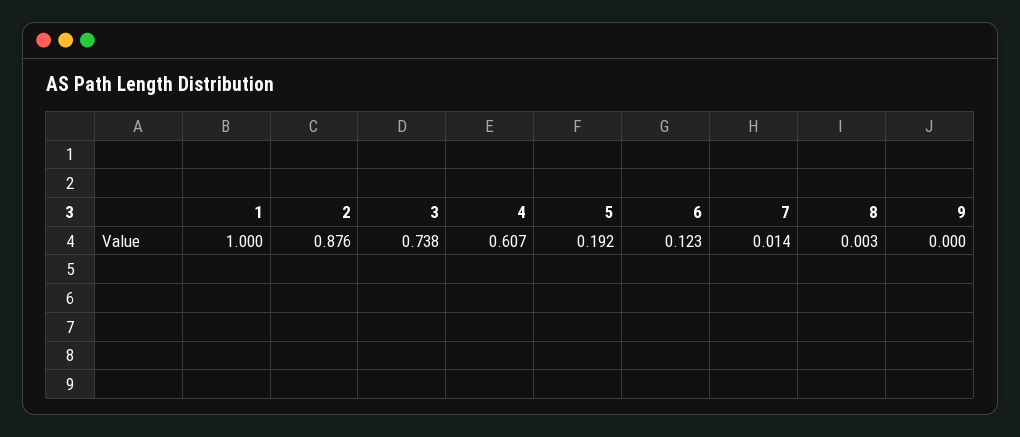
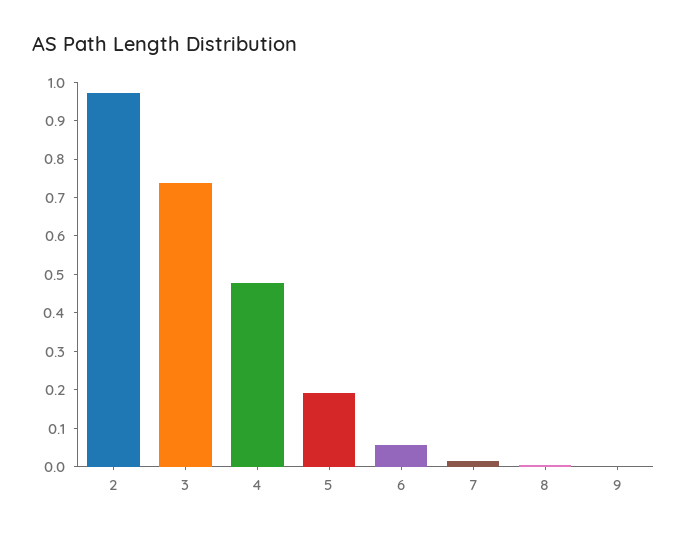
1: 1 -> none
2: 0.876 -> 0.975
4: 0.607 -> 0.475
6: 0.123 -> 0.05

